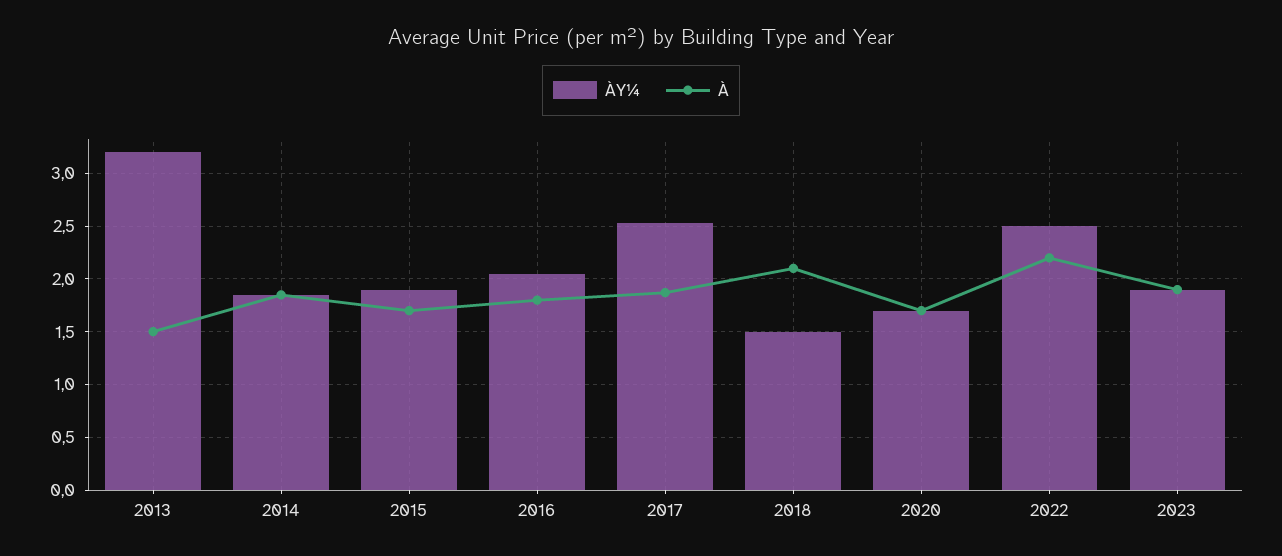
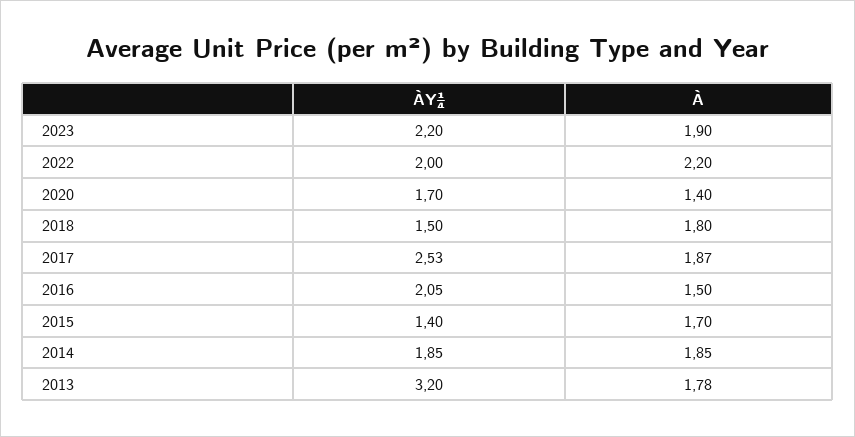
À, 2013: 1.5 -> 1.78
ÀY¼, 2015: 1.9 -> 1.4
À, 2016: 1.8 -> 1.5
À, 2018: 2.1 -> 1.8
À, 2020: 1.7 -> 1.4
ÀY¼, 2022: 2.5 -> 2
ÀY¼, 2023: 1.9 -> 2.2

